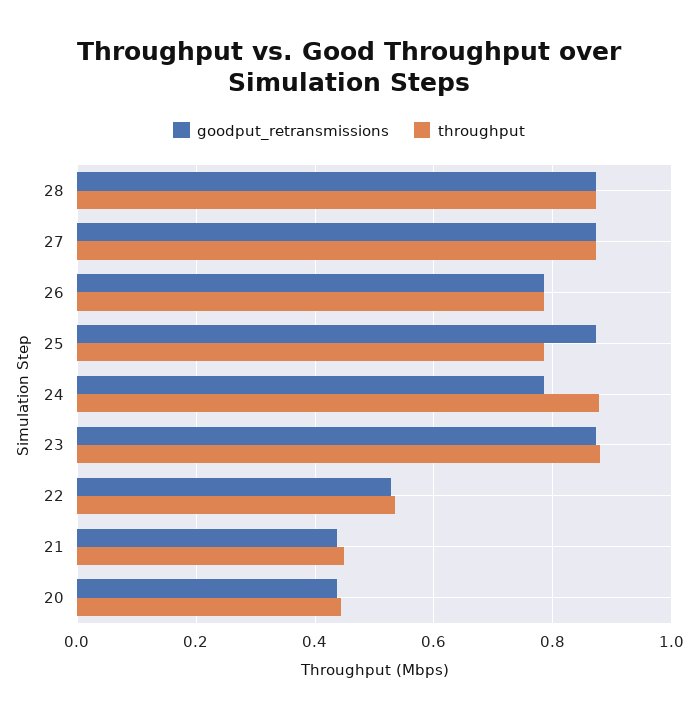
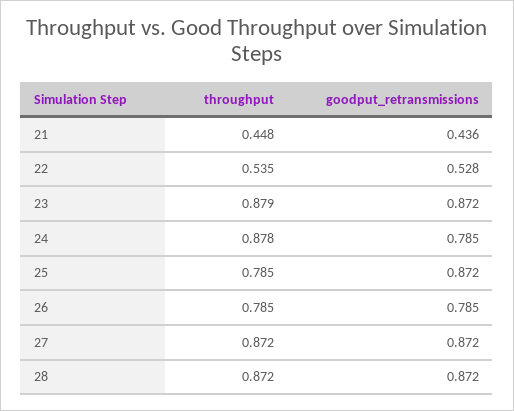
goodput_retransmissions, 20: 0.44 -> none
throughput, 20: 0.44 -> none

